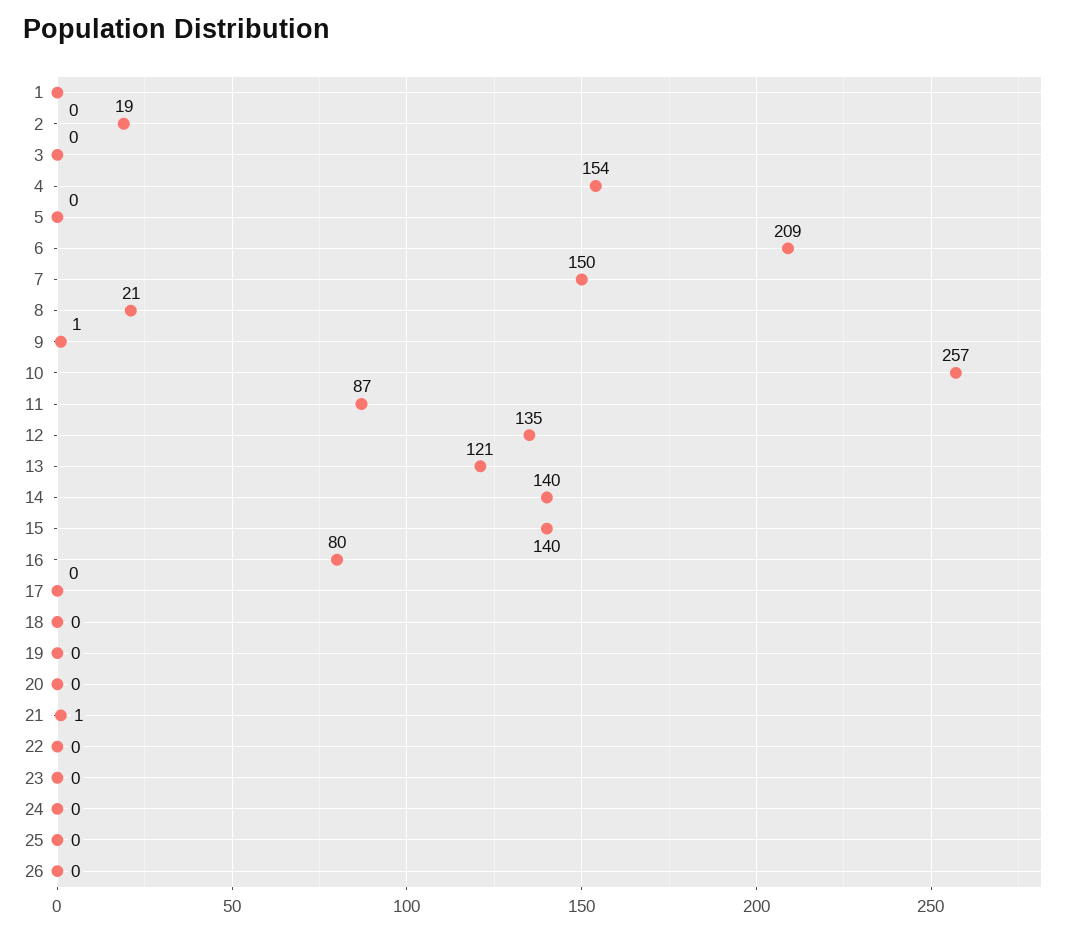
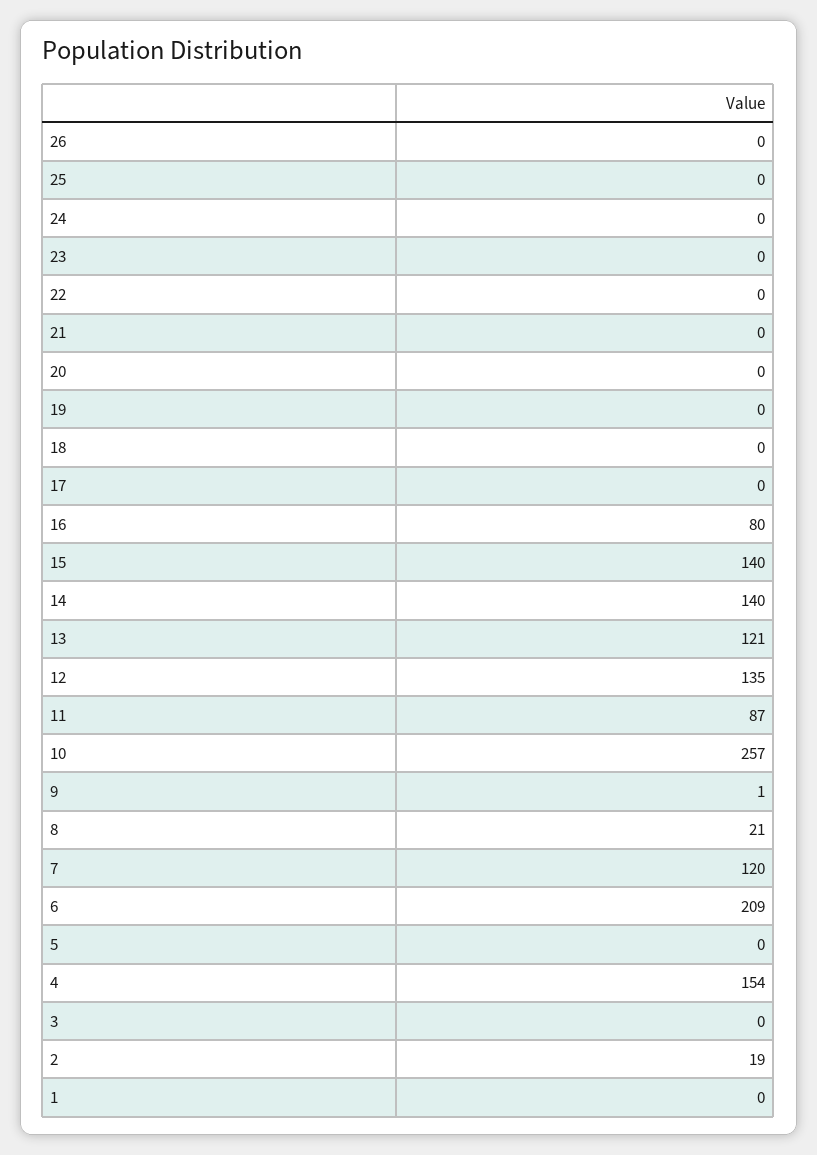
7: 150 -> 120
21: 1 -> 0

